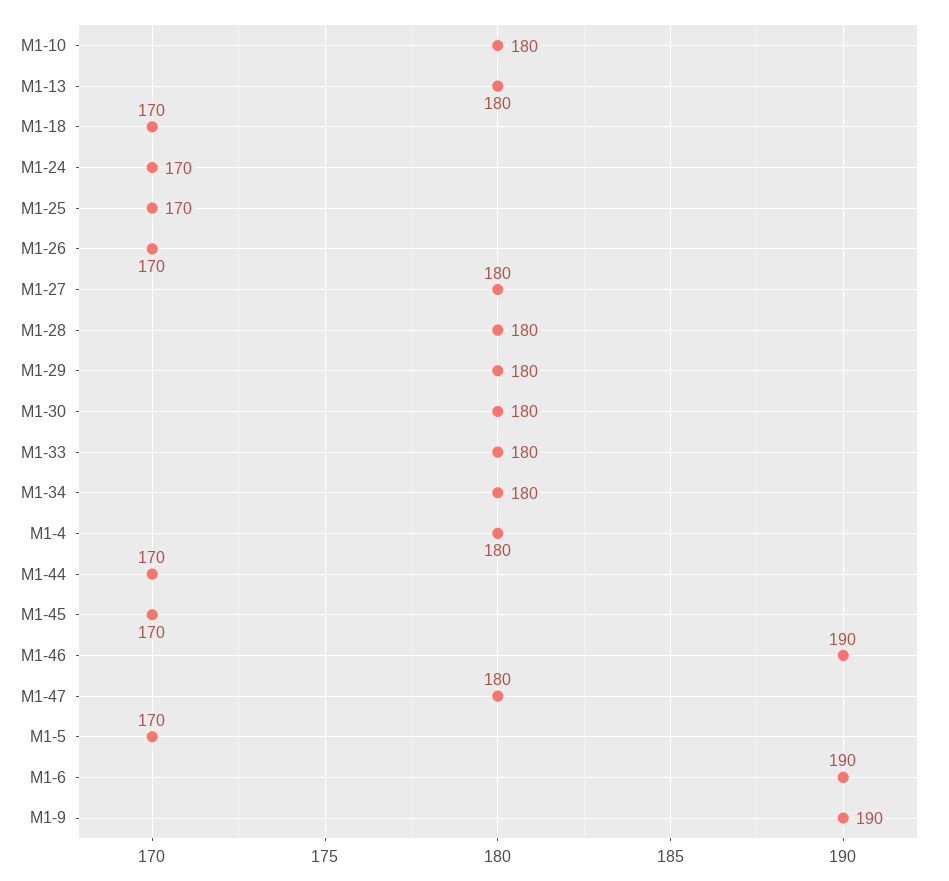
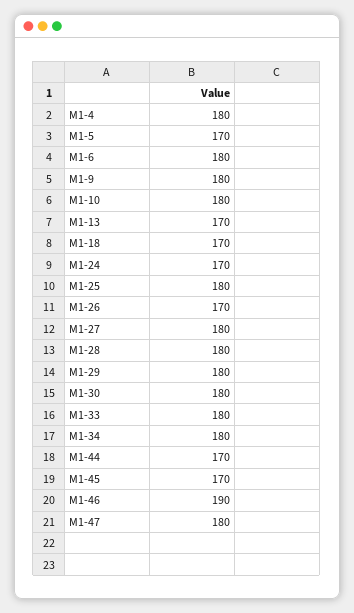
M1-13: 180 -> 170
M1-25: 170 -> 180
M1-6: 190 -> 180
M1-9: 190 -> 180

